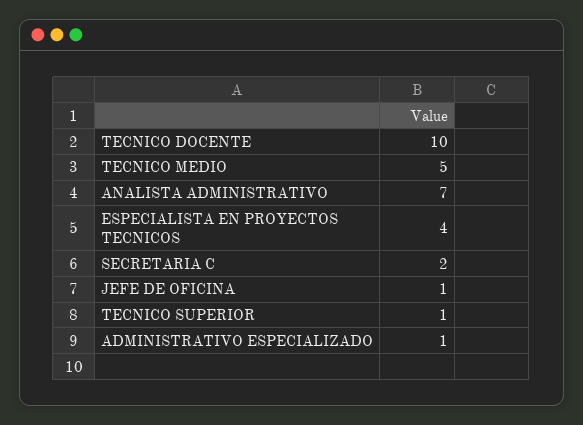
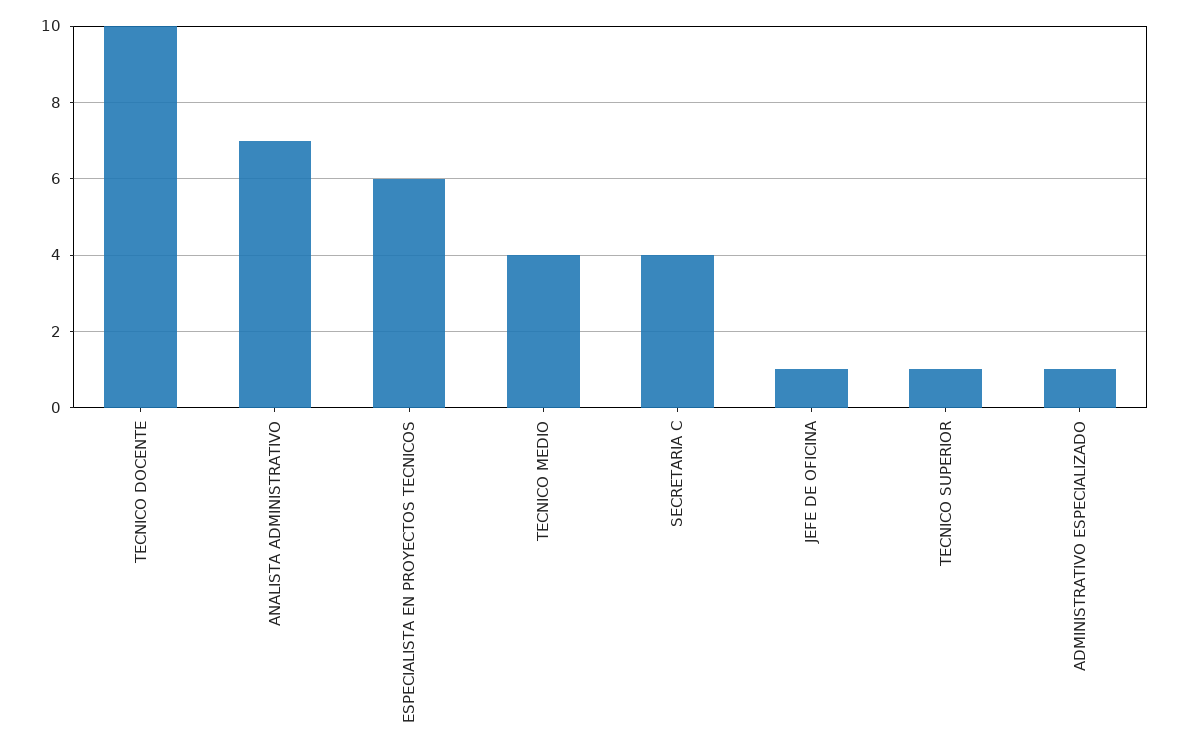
TECNICO MEDIO: 5 -> 4
ESPECIALISTA EN PROYECTOS TECNICOS: 4 -> 6
SECRETARIA C: 2 -> 4

